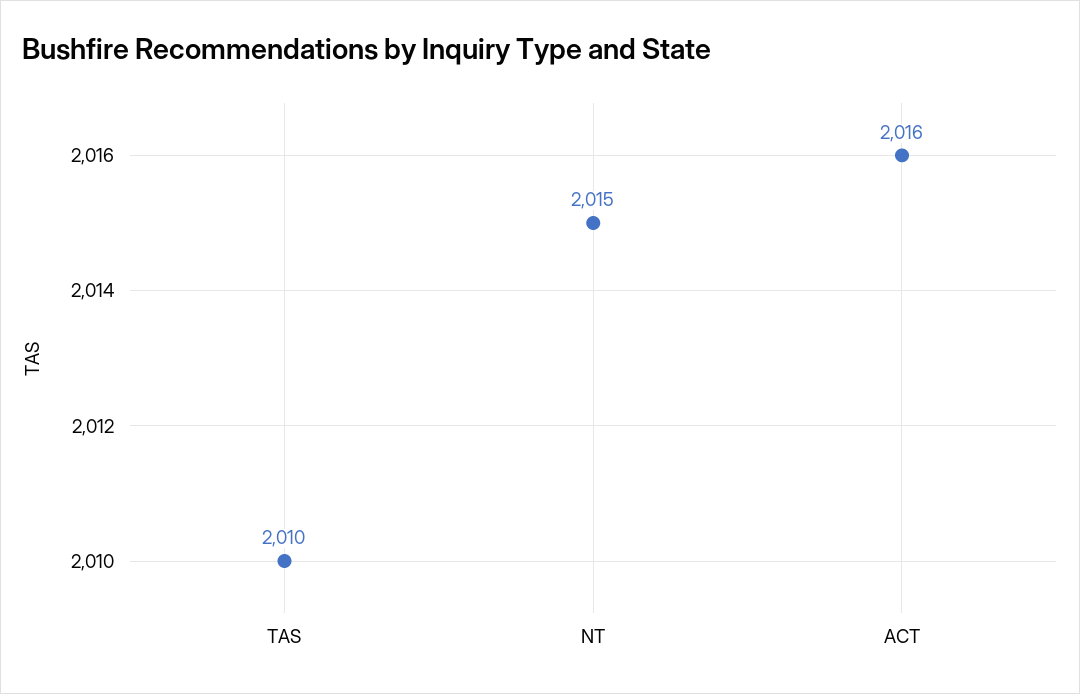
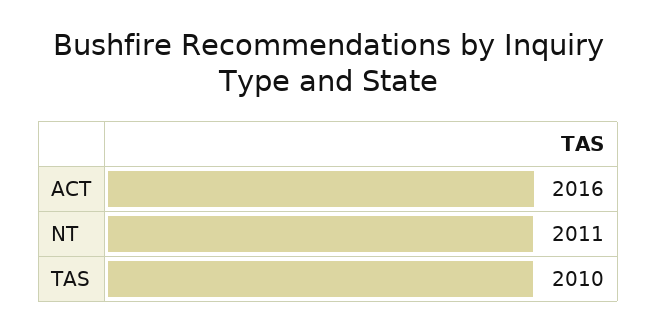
NT: 2015 -> 2011

